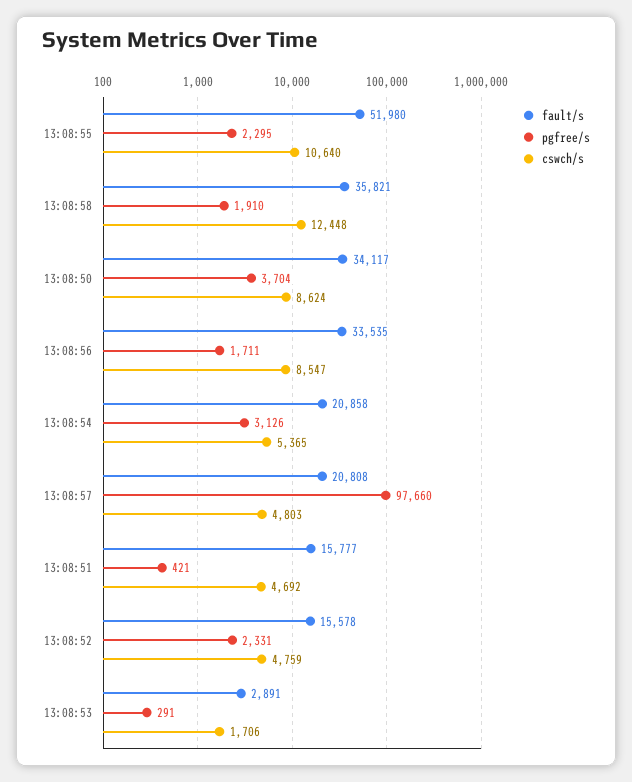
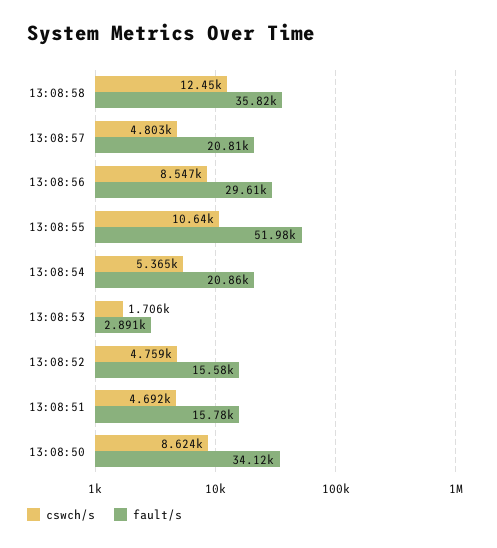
pgfree/s, 13:08:55: 2295 -> none
pgfree/s, 13:08:58: 1910 -> none
pgfree/s, 13:08:50: 3704 -> none
fault/s, 13:08:56: 33535 -> 29610
pgfree/s, 13:08:56: 1711 -> none
pgfree/s, 13:08:54: 3126 -> none
pgfree/s, 13:08:57: 97660 -> none
pgfree/s, 13:08:51: 421 -> none
pgfree/s, 13:08:52: 2331 -> none
pgfree/s, 13:08:53: 291 -> none

